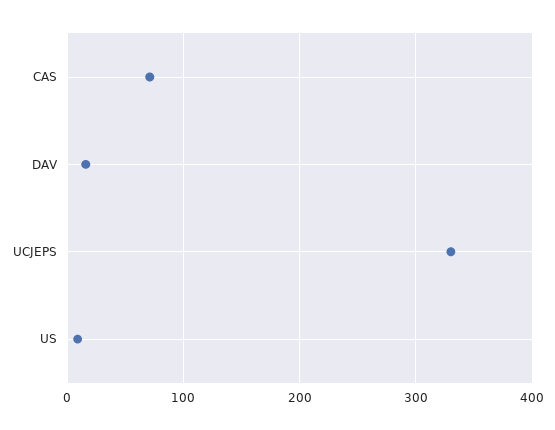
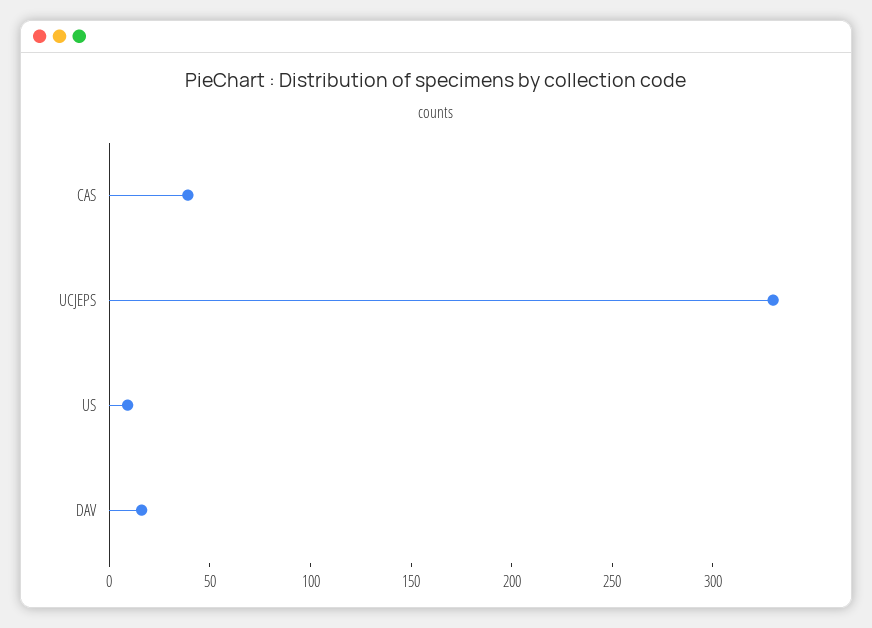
CAS: 70 -> 40

